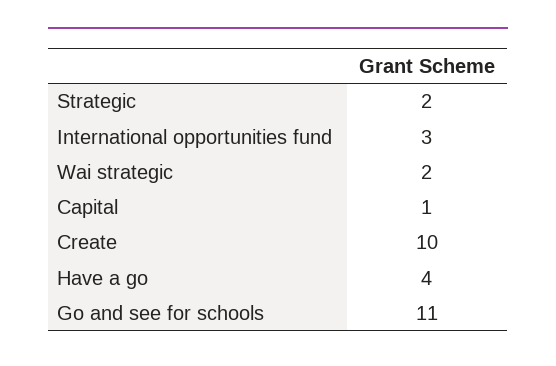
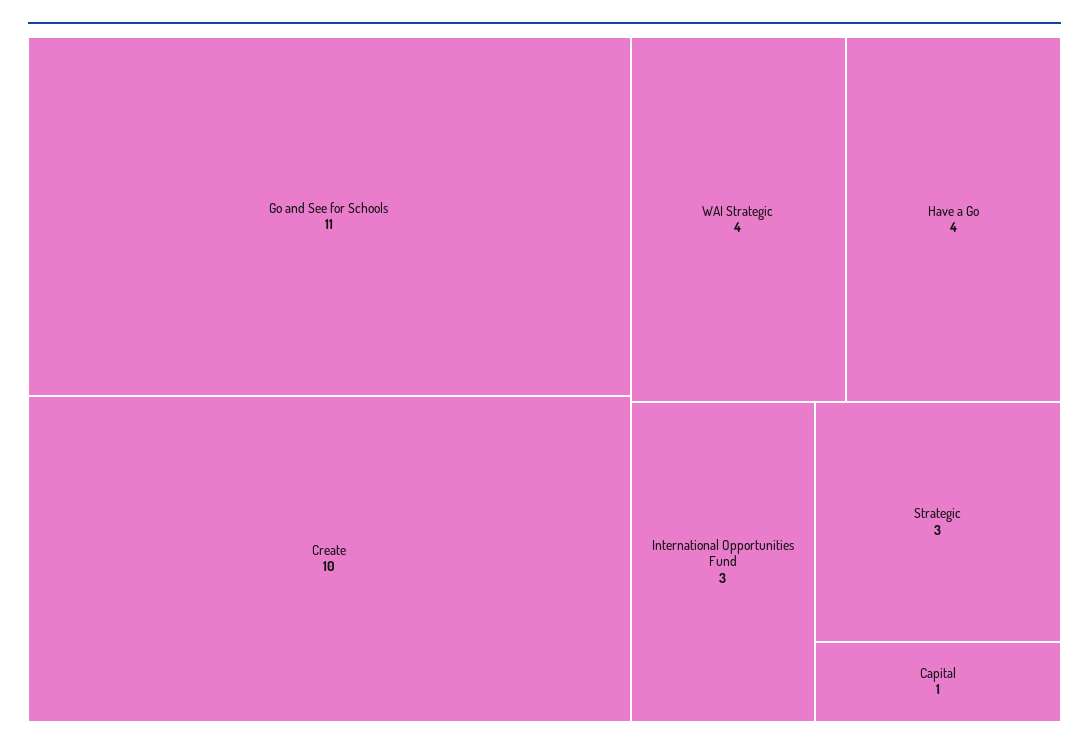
Strategic: 2 -> 3
Wai strategic: 2 -> 4

